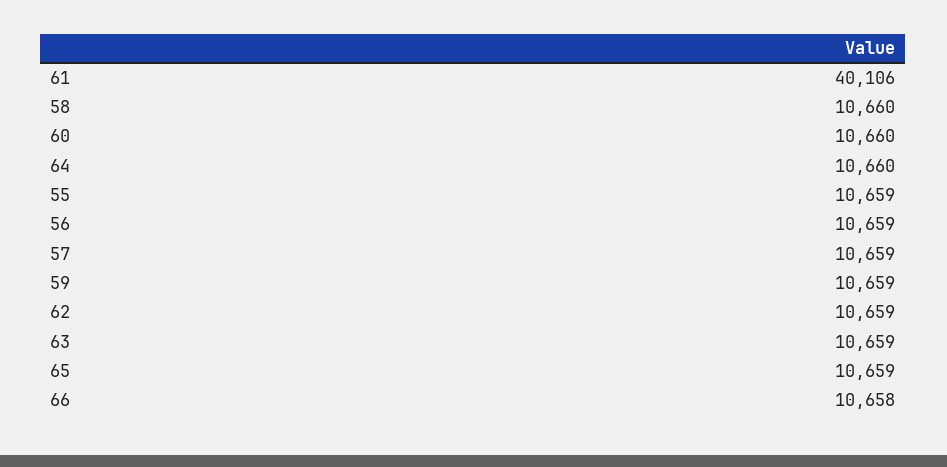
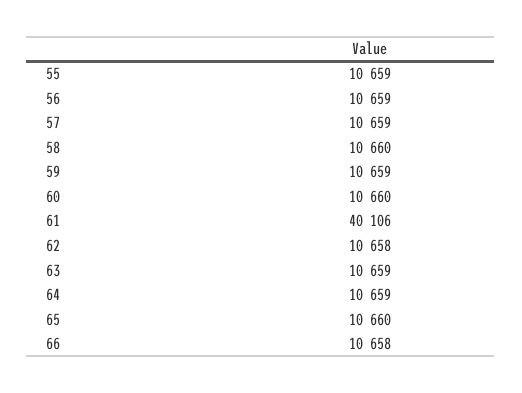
64: 10660 -> 10659
62: 10659 -> 10658
65: 10659 -> 10660

